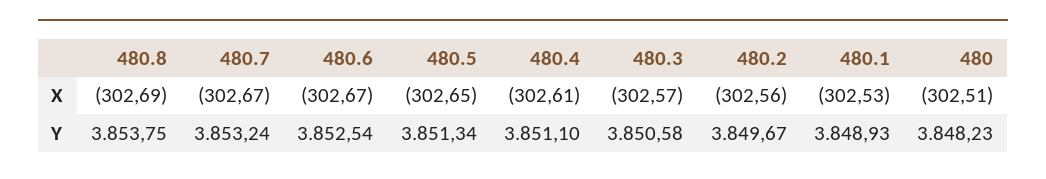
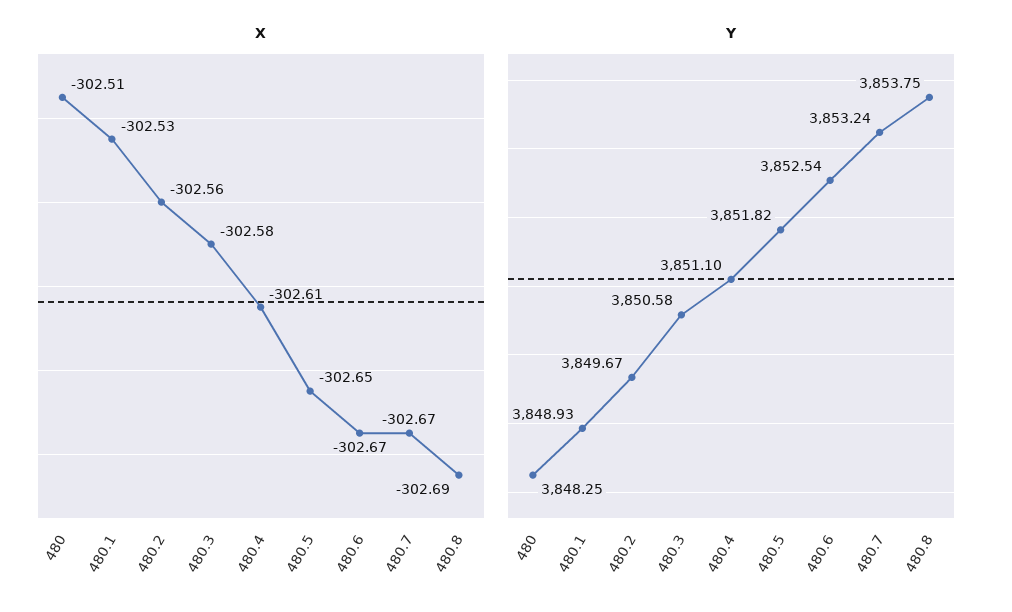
X, 480.3: -302.57 -> -302.58
Y, 480.5: 3851.34 -> 3851.82
Y, 480: 3848.23 -> 3848.25

